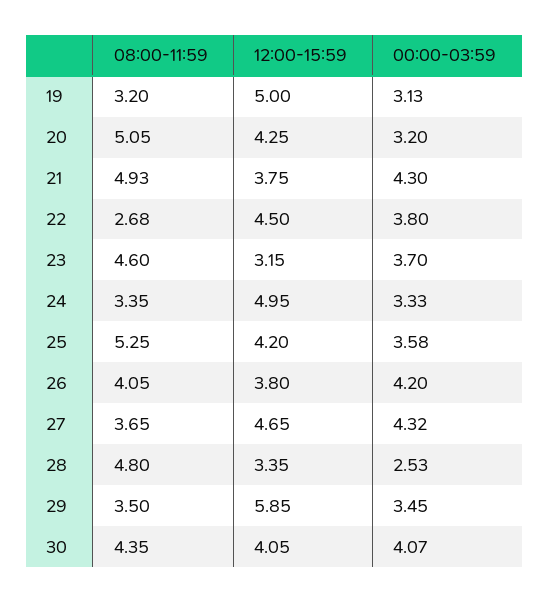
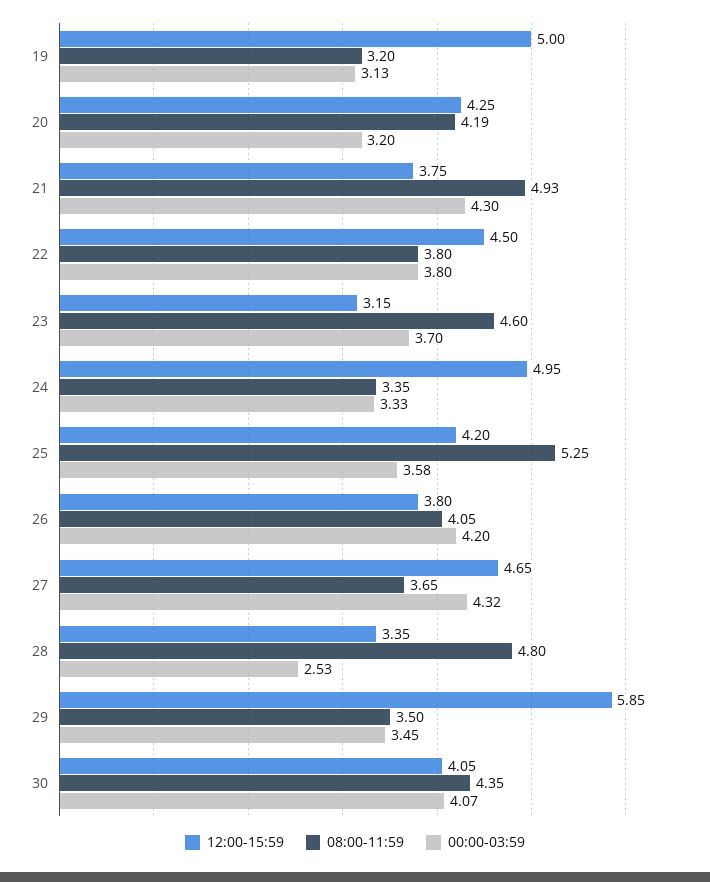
08:00-11:59, 20: 5.05 -> 4.19
08:00-11:59, 22: 2.68 -> 3.8

